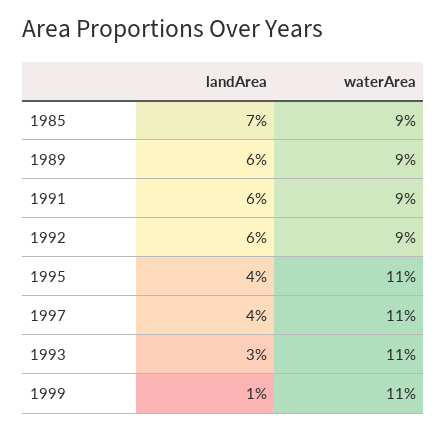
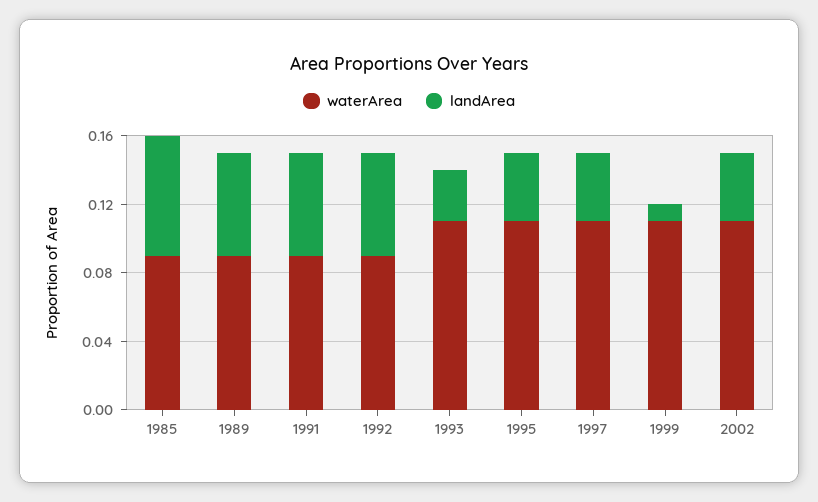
waterArea, 2002: none -> 0.11
landArea, 2002: none -> 0.04

